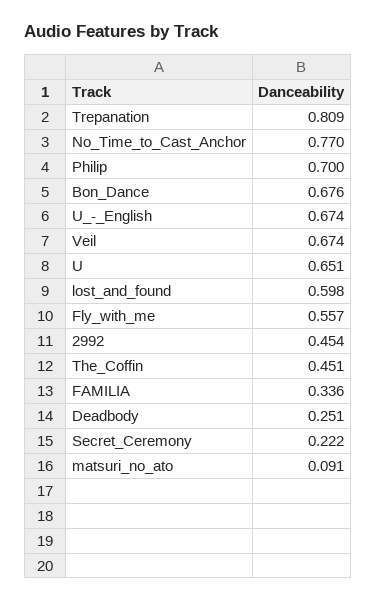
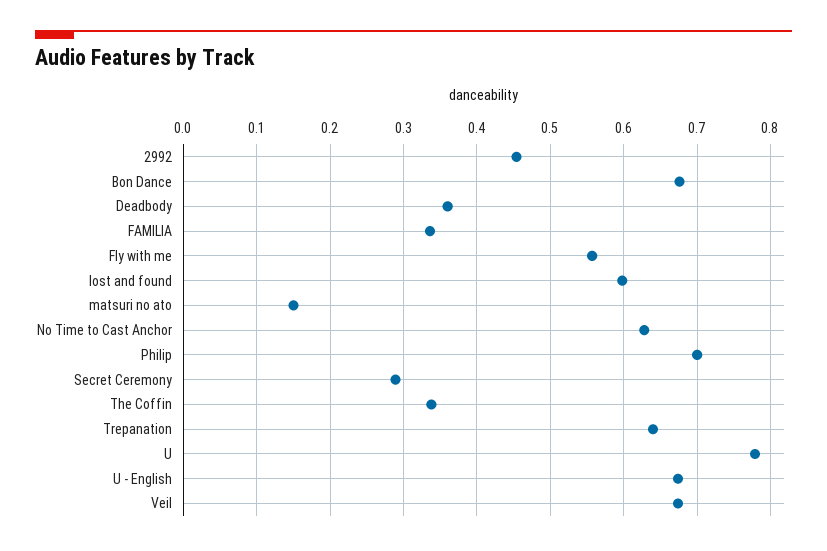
Trepanation: 0.809 -> 0.64
No_Time_to_Cast_Anchor: 0.77 -> 0.63
U: 0.651 -> 0.78
The_Coffin: 0.451 -> 0.34
Deadbody: 0.251 -> 0.36
Secret_Ceremony: 0.222 -> 0.29
matsuri_no_ato: 0.091 -> 0.15

